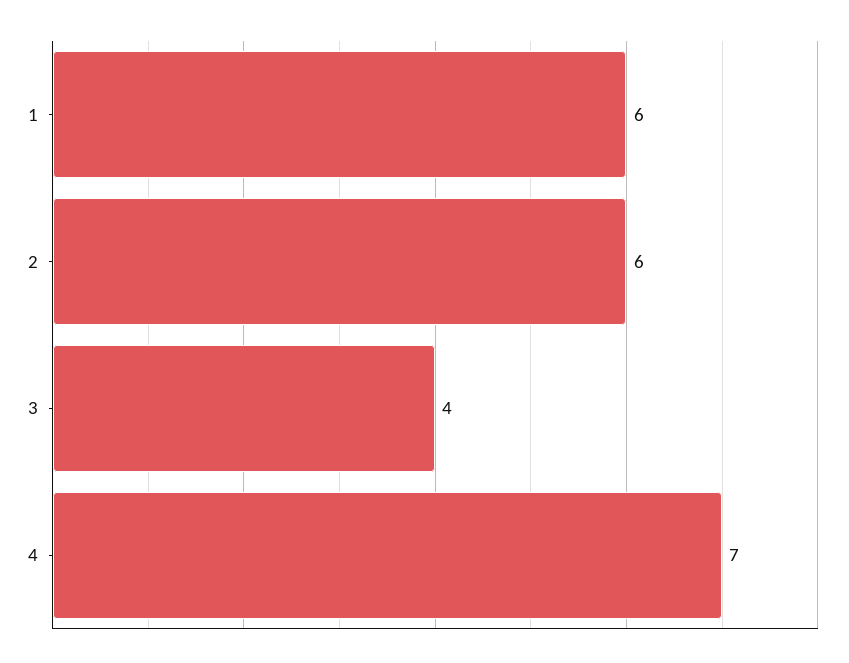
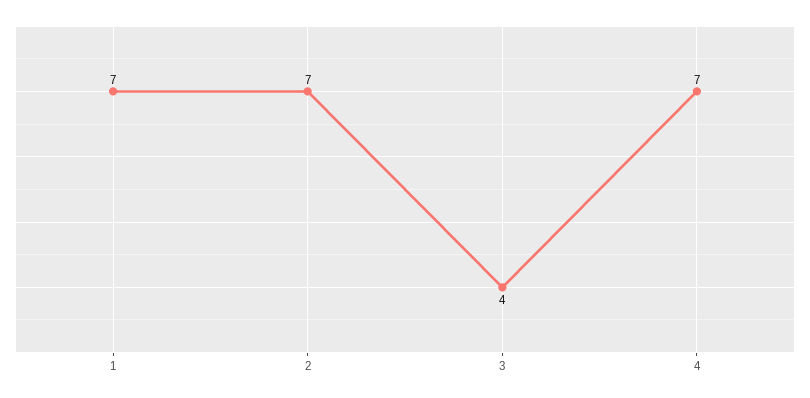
1: 6 -> 7
2: 6 -> 7

